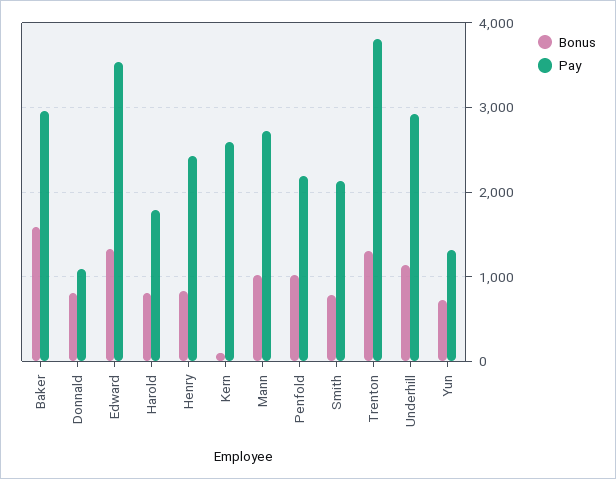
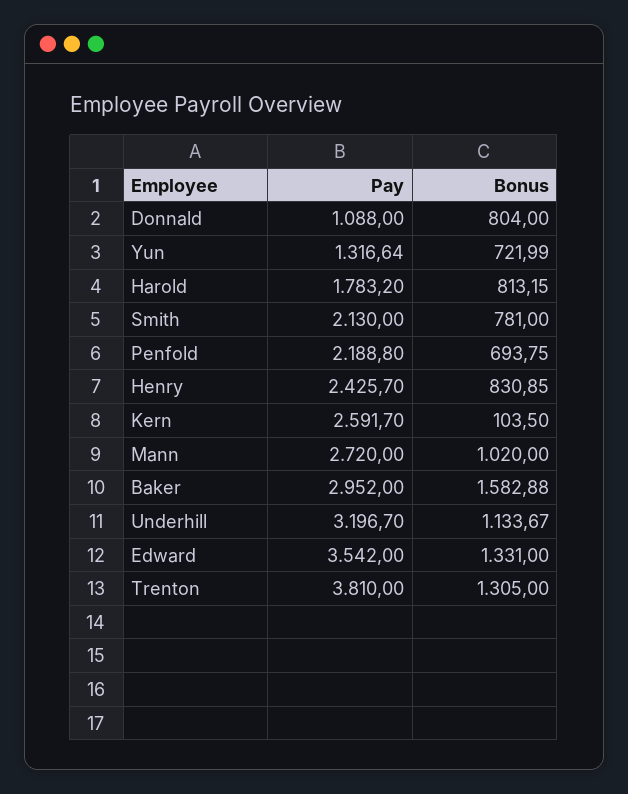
Bonus, Penfold: 1000 -> 693.75
Pay, Underhill: 2900 -> 3196.7

